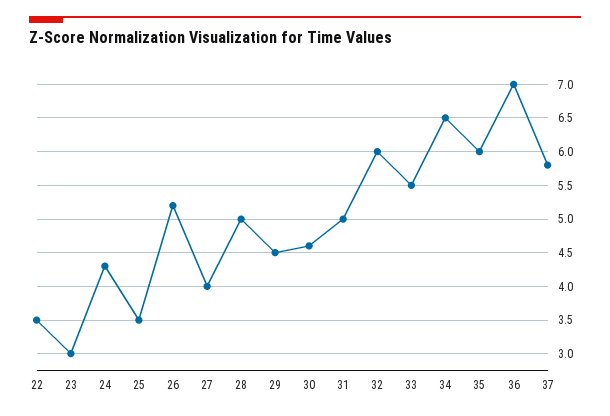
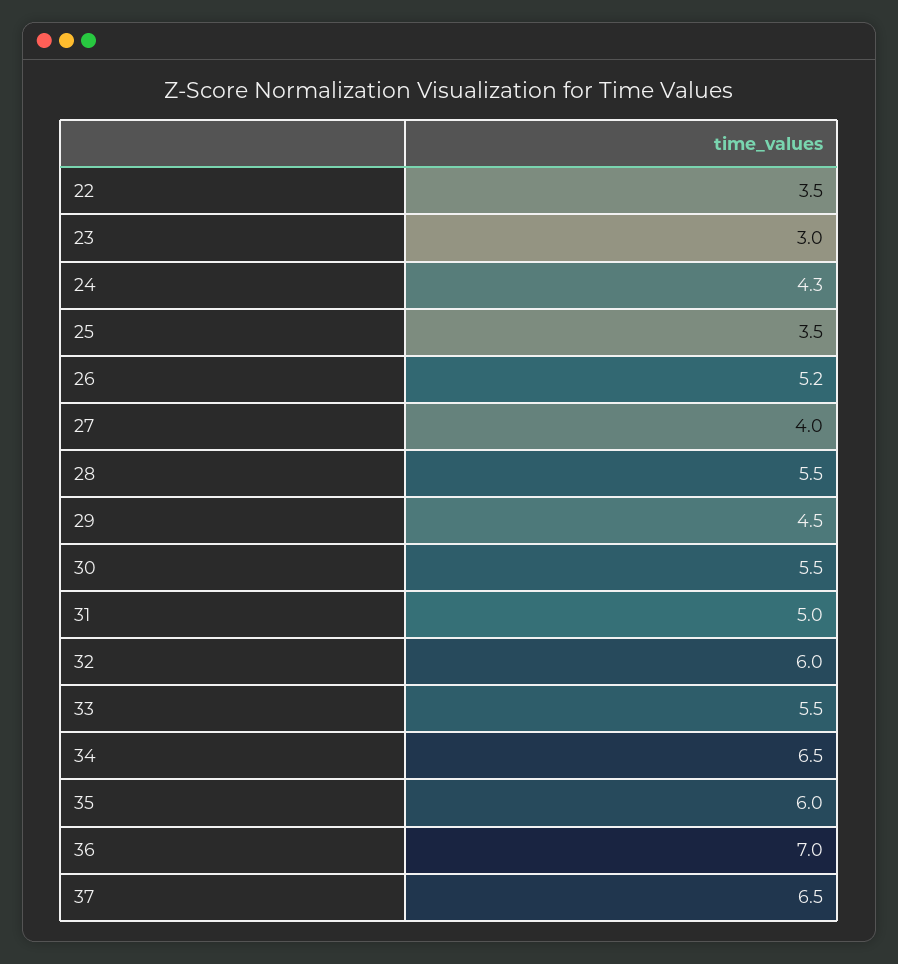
28: 5 -> 5.5
30: 4.6 -> 5.5
37: 5.8 -> 6.5

